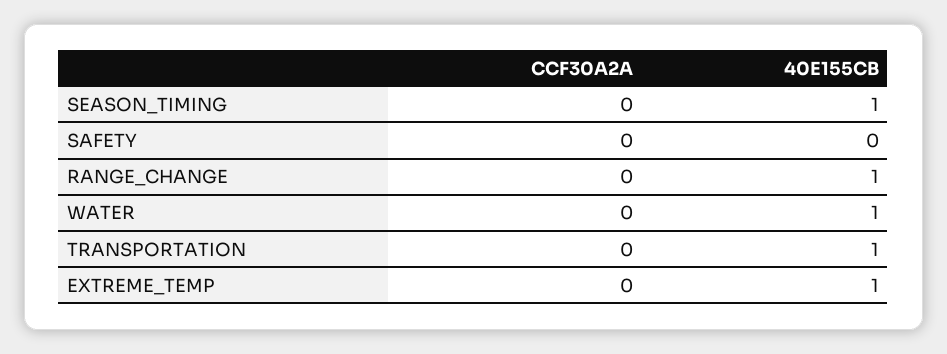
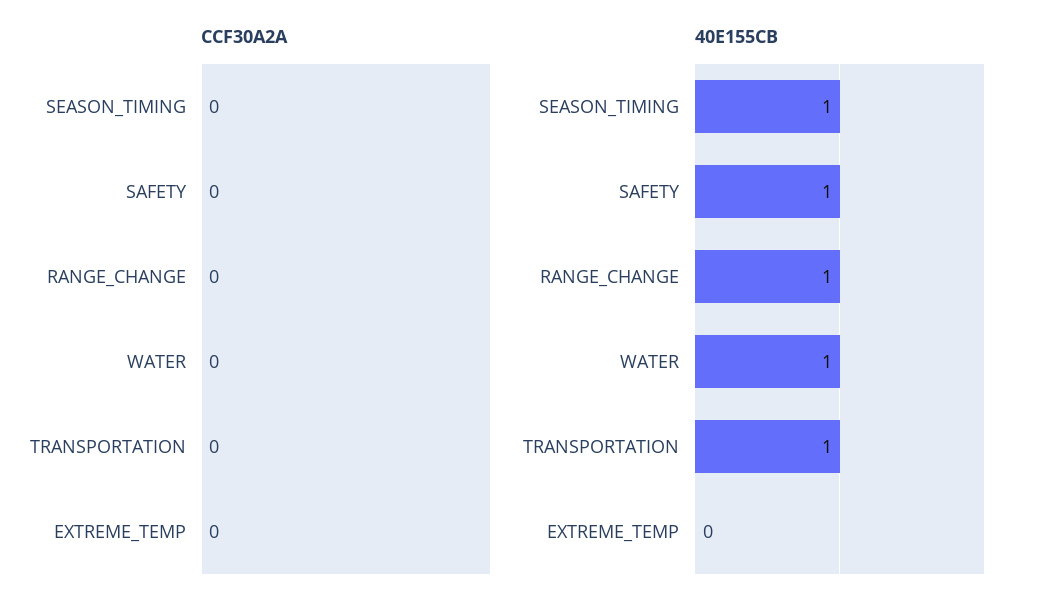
40E155CB, SAFETY: 0 -> 1
40E155CB, EXTREME_TEMP: 1 -> 0

